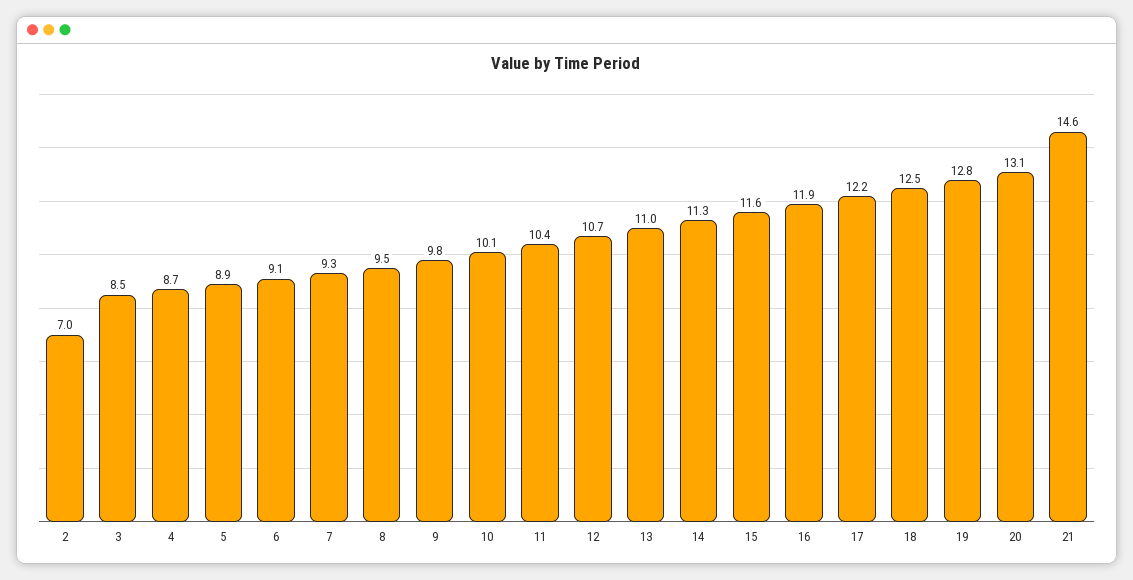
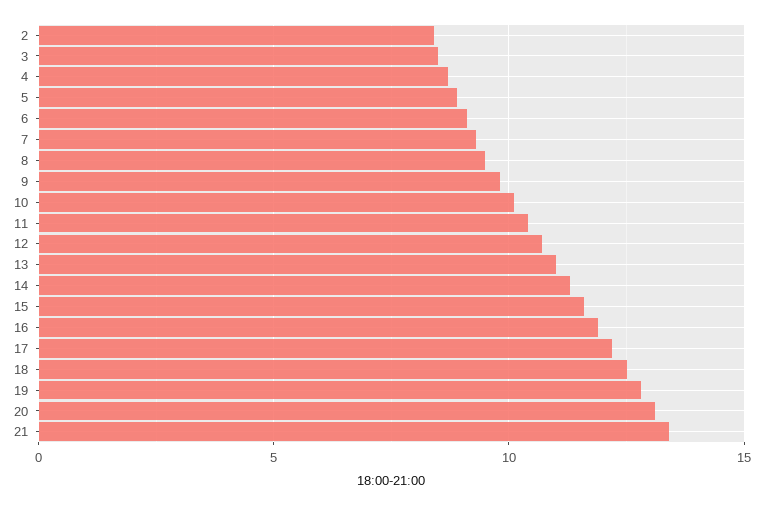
2: 7 -> 8.5
21: 14.6 -> 13.5

